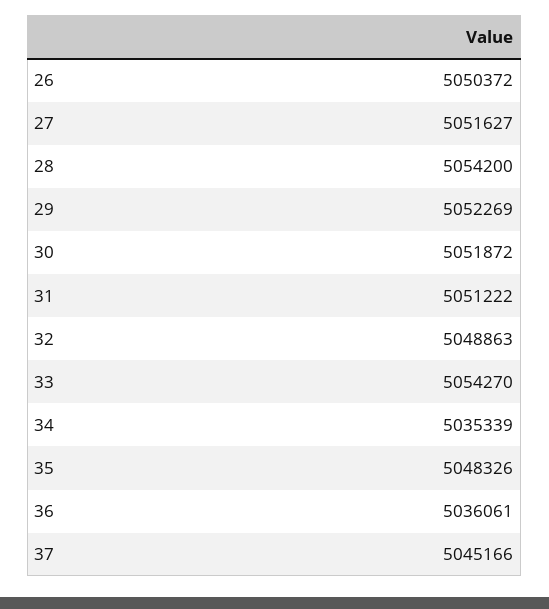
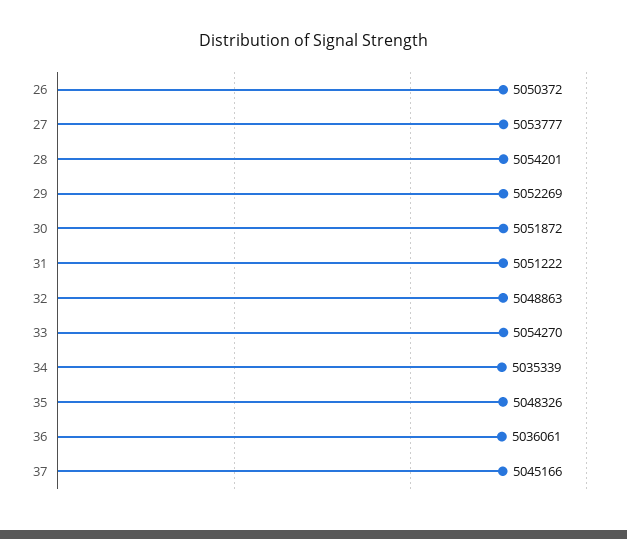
27: 5051627 -> 5053777
28: 5054200 -> 5054201

